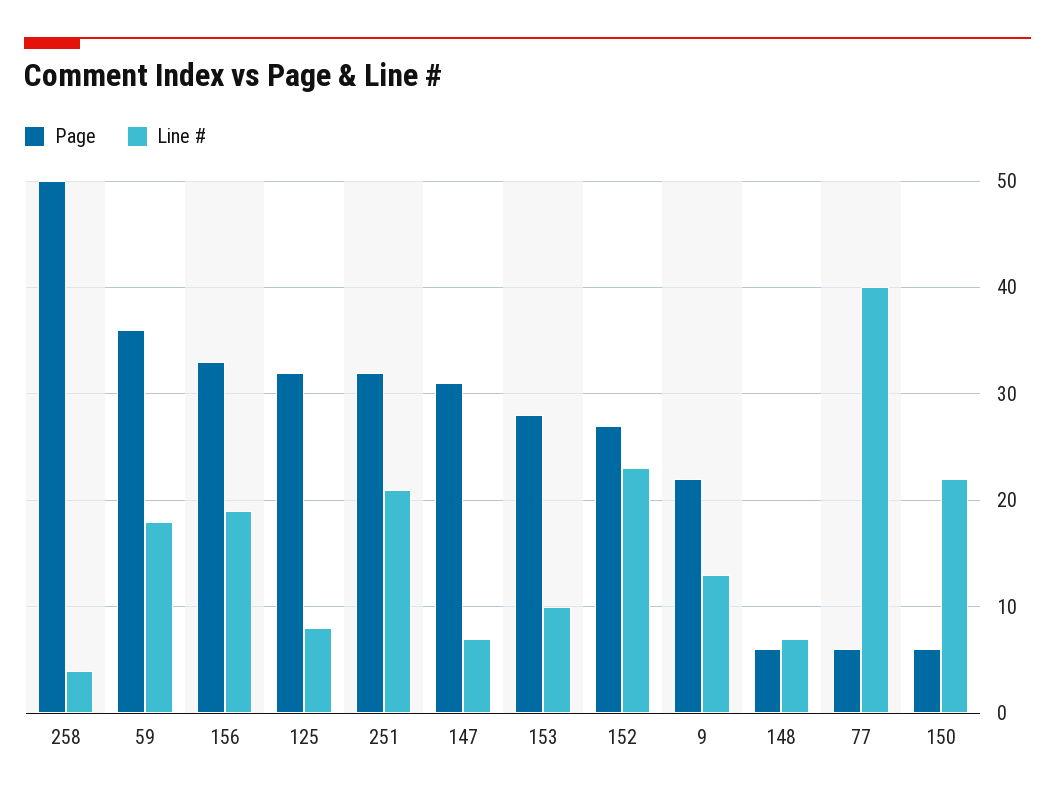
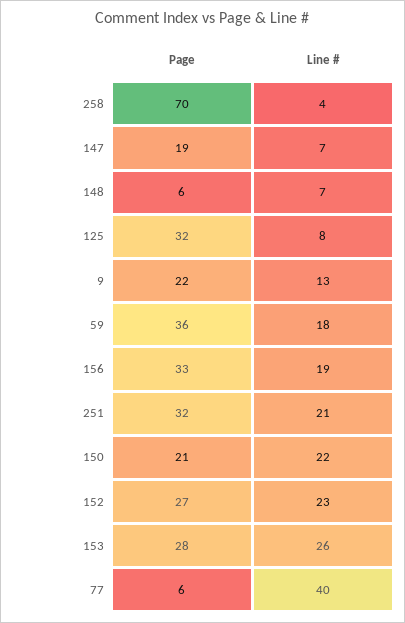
Page, 258: 50 -> 70
Page, 147: 31 -> 19
Line #, 153: 10 -> 26
Page, 150: 6 -> 21

